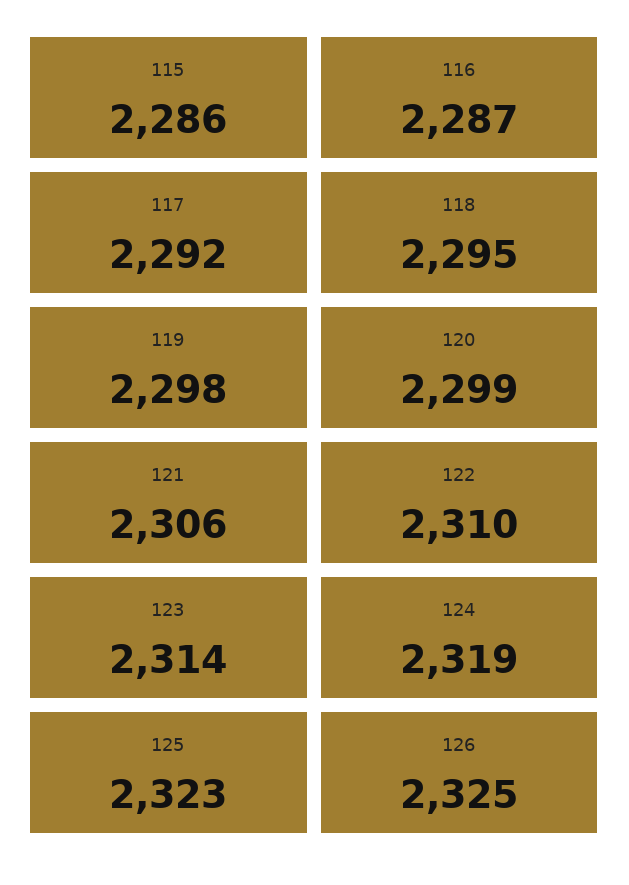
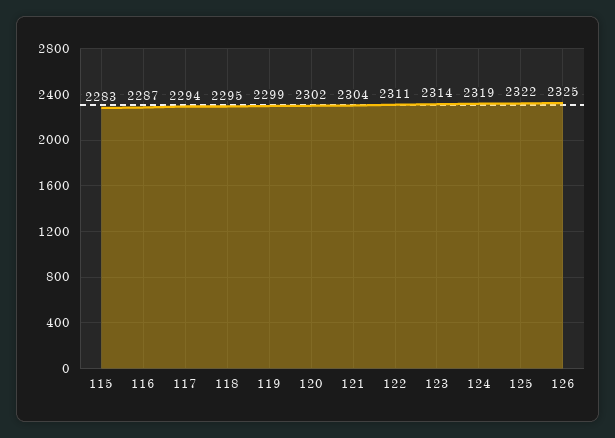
115: 2286 -> 2283
117: 2292 -> 2294
119: 2298 -> 2299
120: 2299 -> 2302
121: 2306 -> 2304
122: 2310 -> 2311
125: 2323 -> 2322

